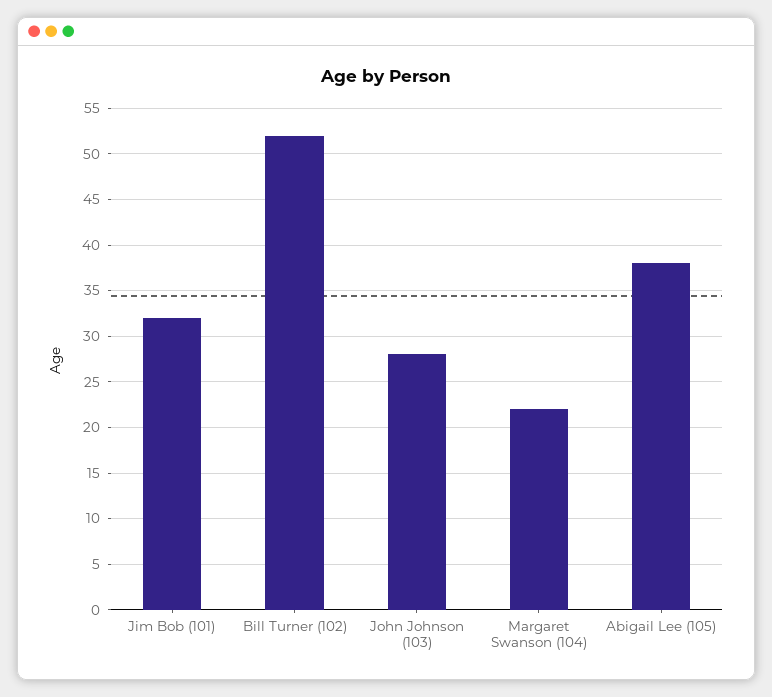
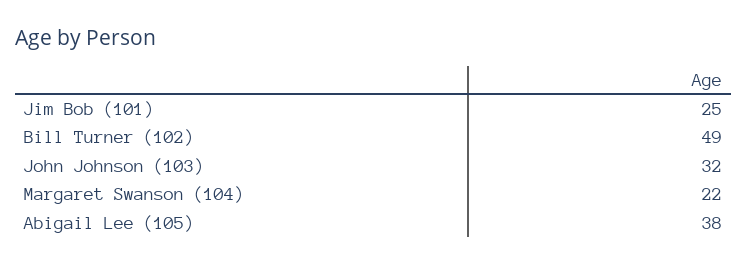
Jim Bob (101): 32 -> 25
Bill Turner (102): 52 -> 49
John Johnson (103): 28 -> 32

